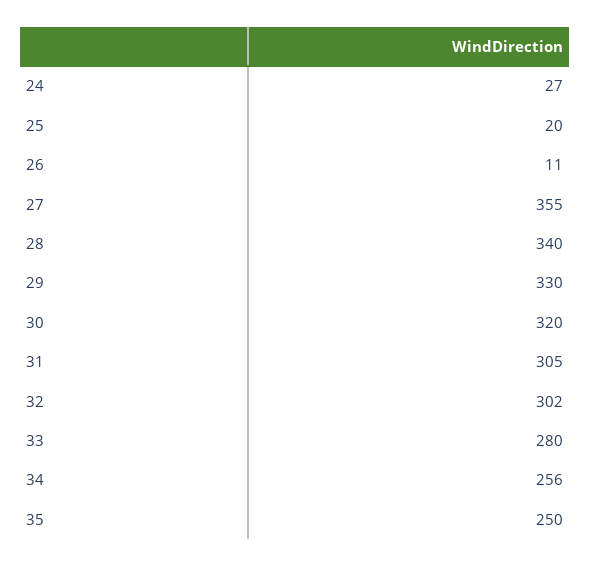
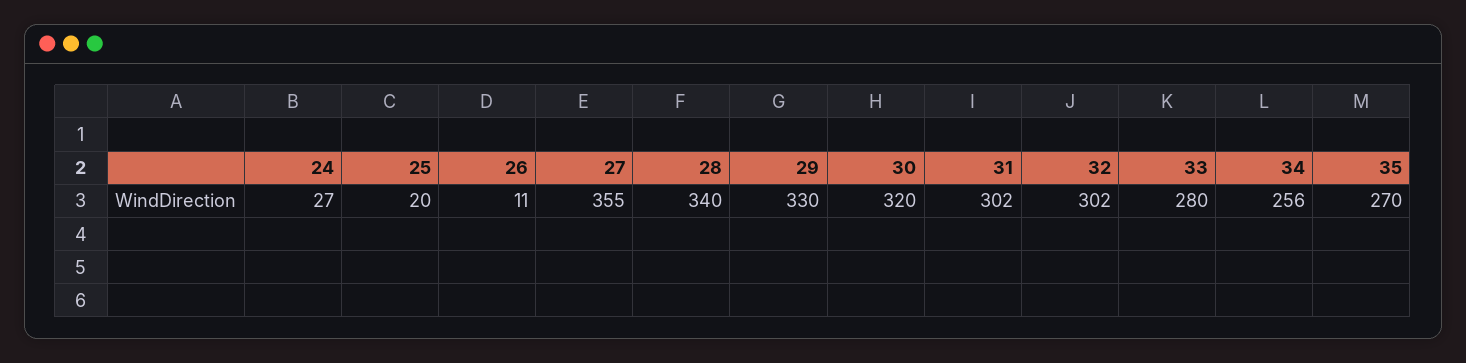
31: 305 -> 302
35: 250 -> 270

